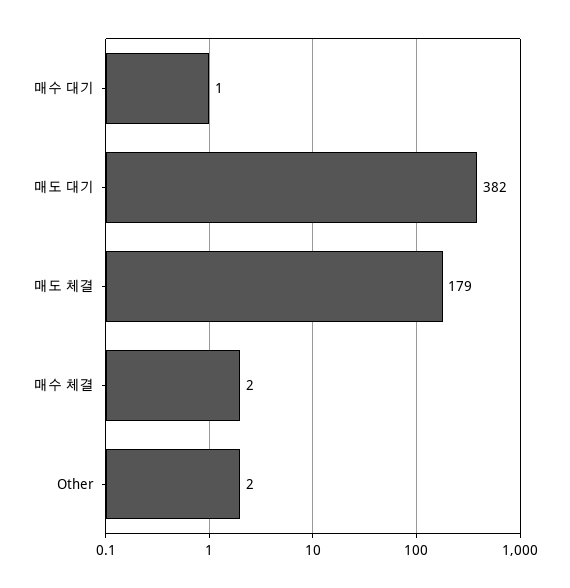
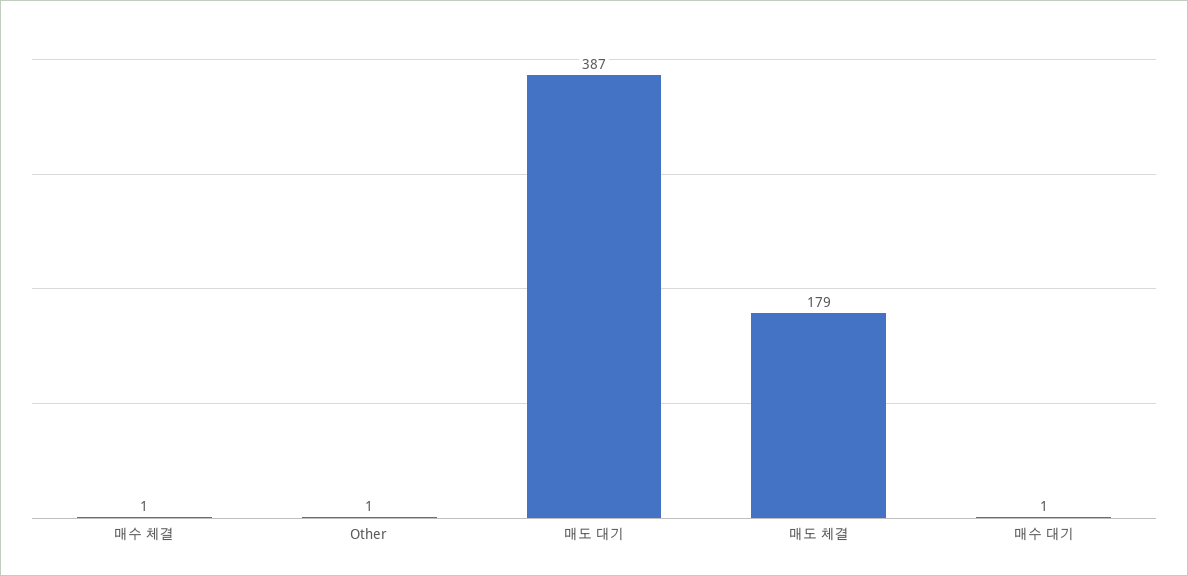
매도 대기: 382 -> 387
매수 체결: 2 -> 1
Other: 2 -> 1

